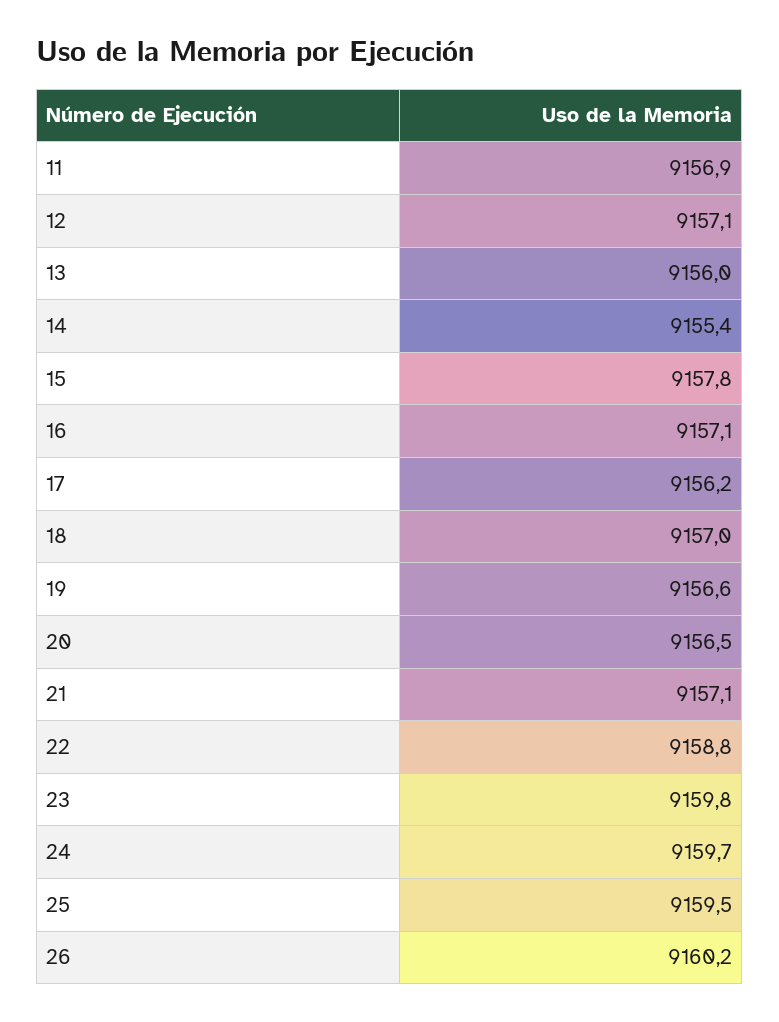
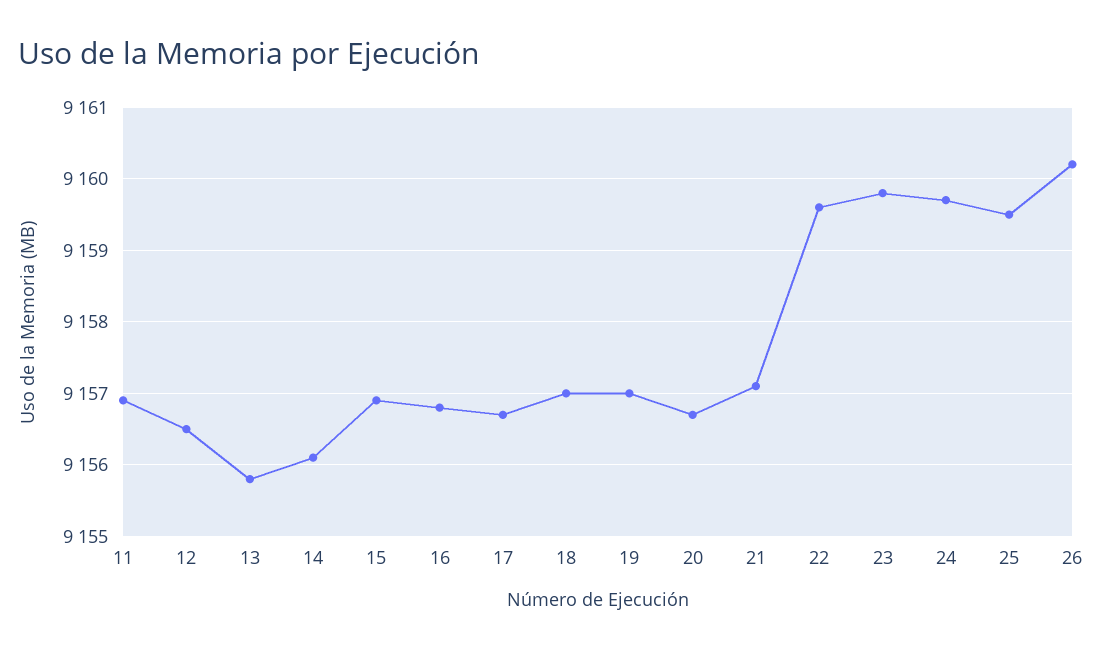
12: 9157.1 -> 9156.5
13: 9156 -> 9155.8
14: 9155.4 -> 9156.1
15: 9157.8 -> 9156.9
16: 9157.1 -> 9156.8
17: 9156.2 -> 9156.7
19: 9156.6 -> 9157
20: 9156.5 -> 9156.7
22: 9158.8 -> 9159.6

